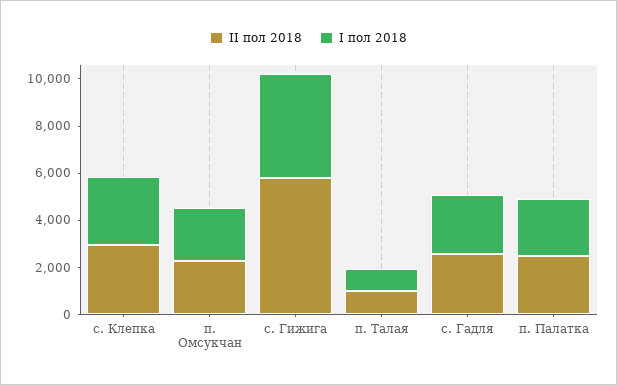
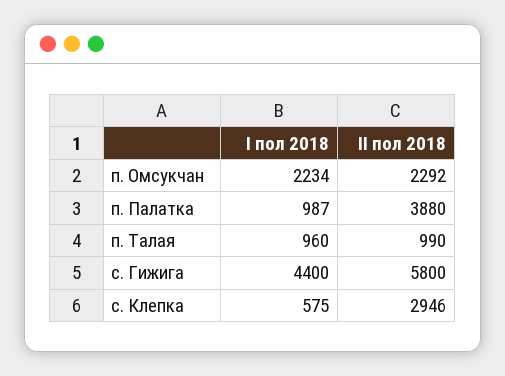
I пол 2018, с. Клепка: 3000 -> 575
II пол 2018, с. Гадля: 2500 -> none
I пол 2018, с. Гадля: 2500 -> none
II пол 2018, п. Палатка: 2500 -> 3880
I пол 2018, п. Палатка: 2500 -> 987

